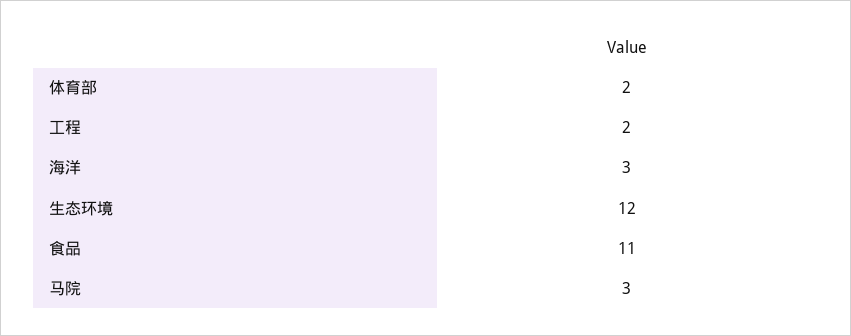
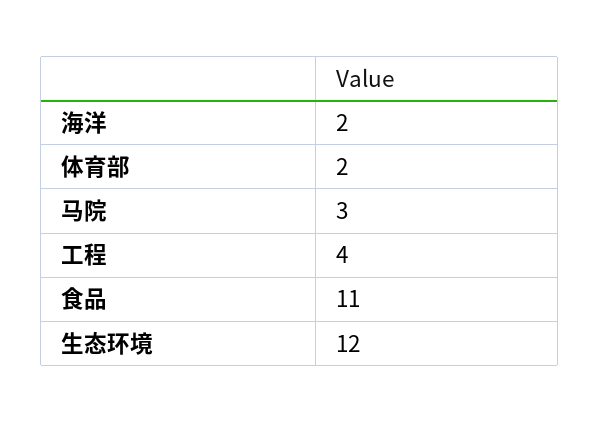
工程: 2 -> 4
海洋: 3 -> 2

